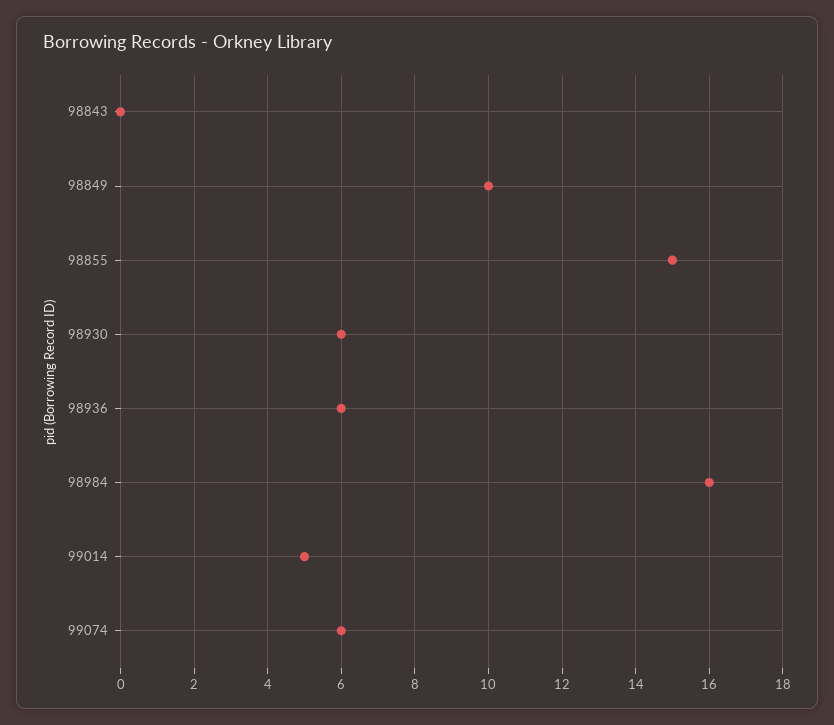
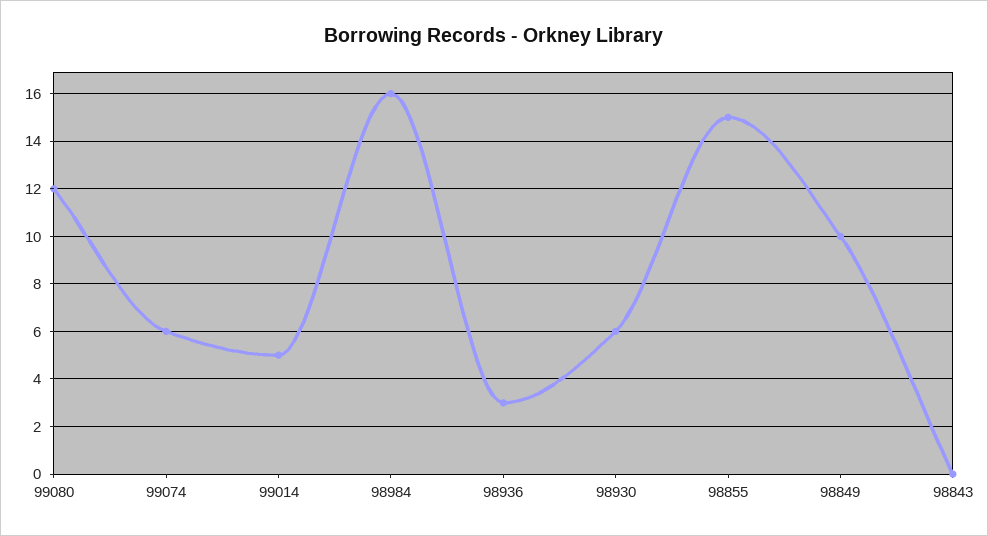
98936: 6 -> 3
99080: none -> 12

